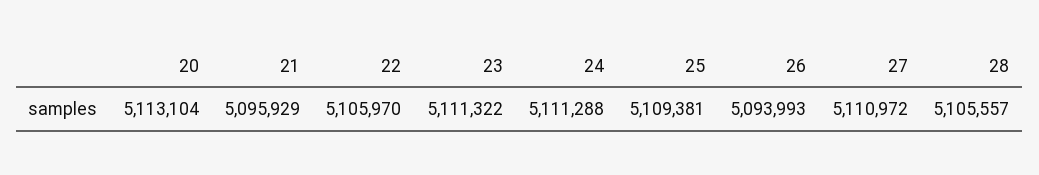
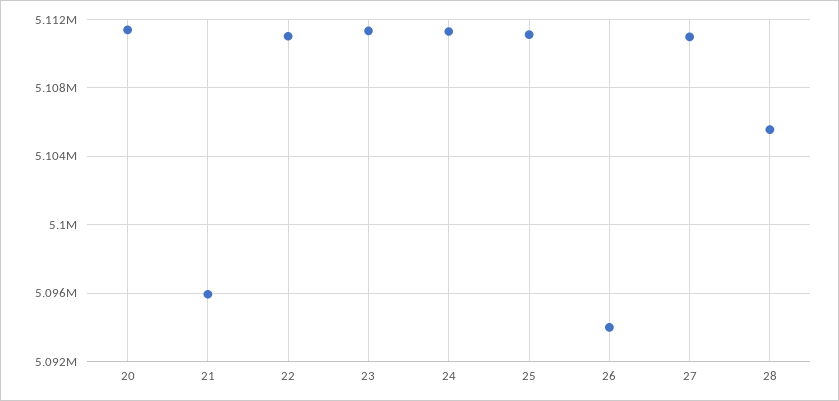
20: 5113104 -> 5111500
22: 5105970 -> 5111000
25: 5109381 -> 5111000

